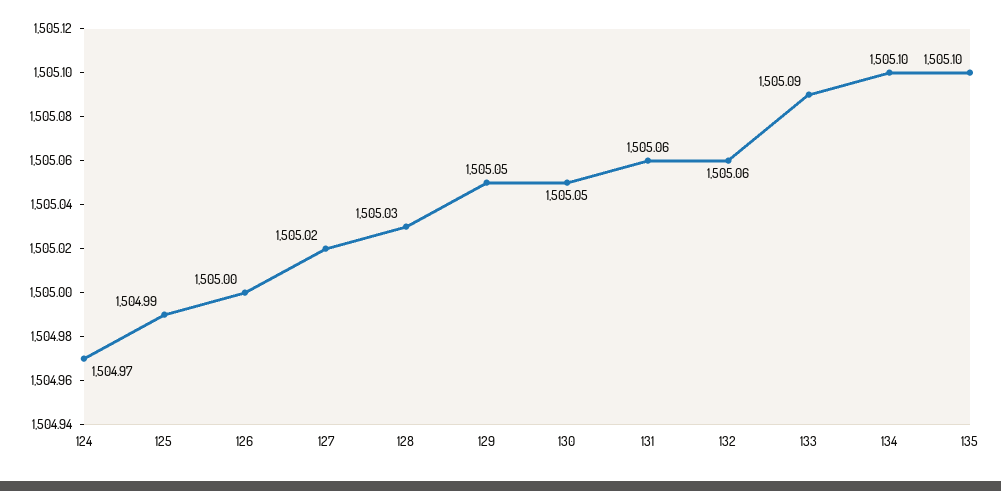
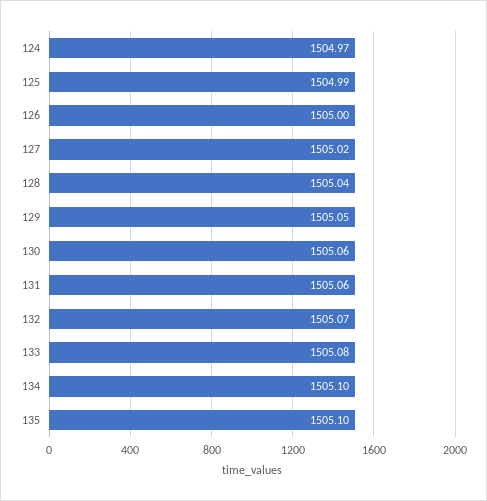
128: 1505.03 -> 1505.04
130: 1505.05 -> 1505.06
132: 1505.06 -> 1505.07
133: 1505.09 -> 1505.08

